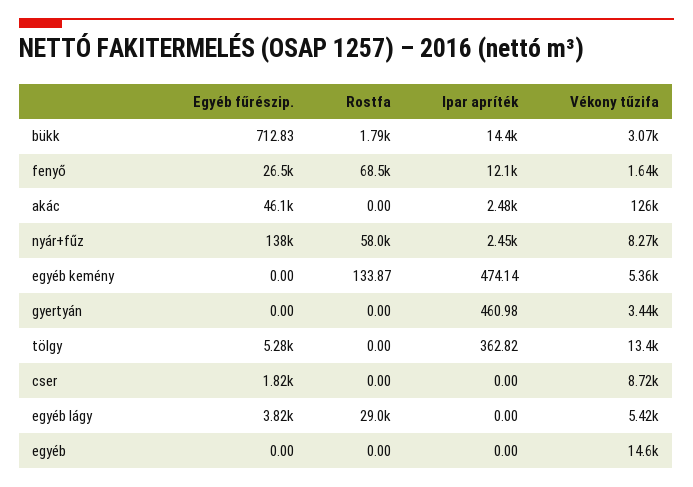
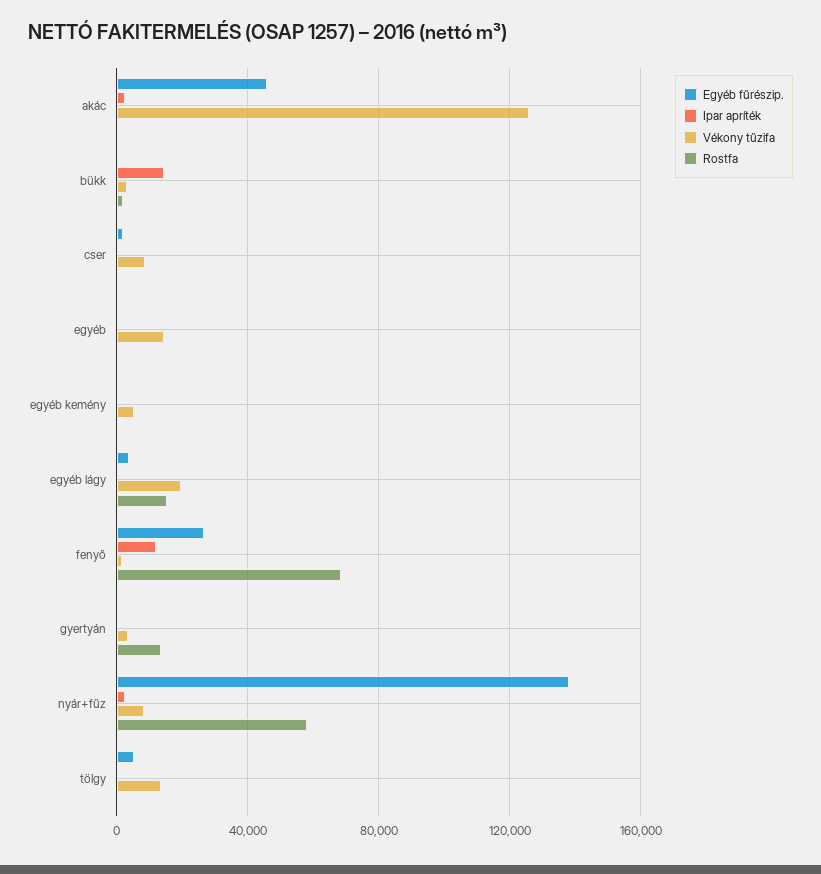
Rostfa, gyertyán: 0 -> 15000
Rostfa, egyéb lágy: 29000 -> 15000
Vékony tűzifa, egyéb lágy: 5420 -> 20000

